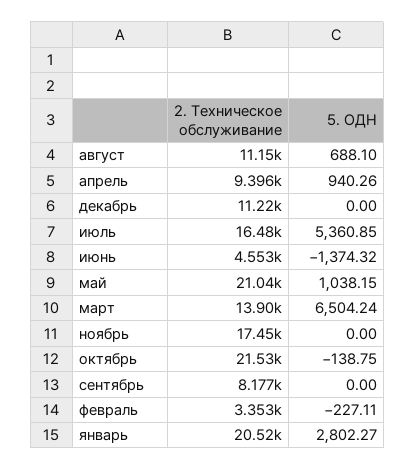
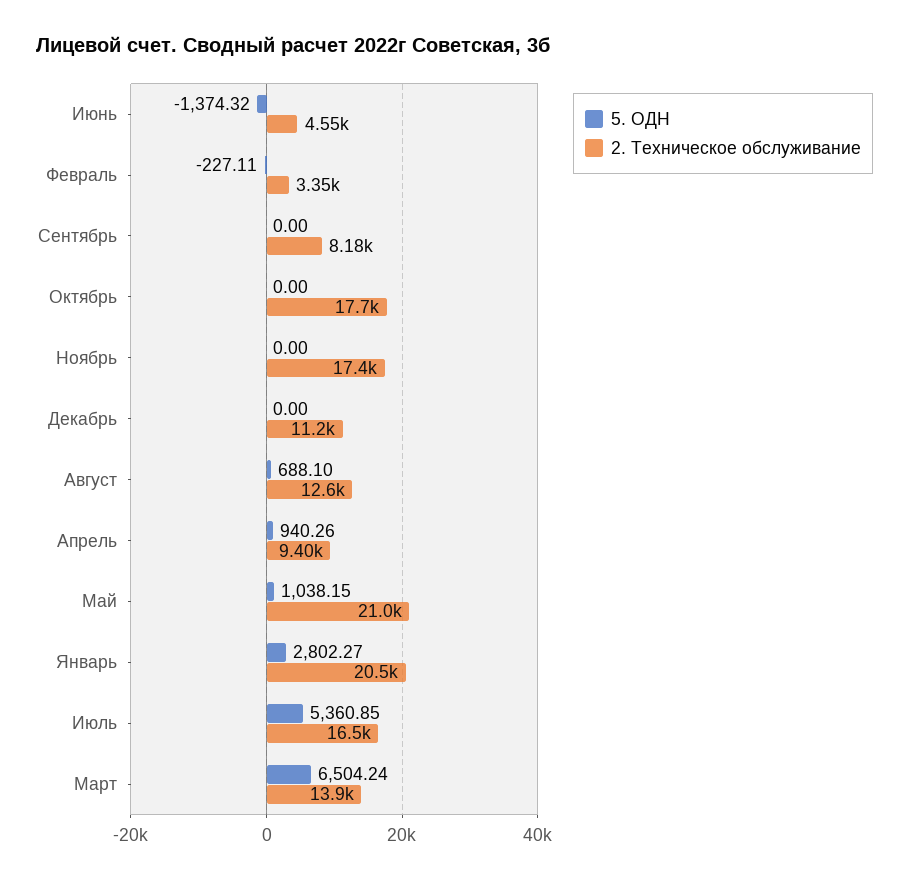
2. Техническое обслуживание, август: 11150 -> 12600
2. Техническое обслуживание, октябрь: 21530 -> 17700
5. ОДН, октябрь: -138.75 -> 0

